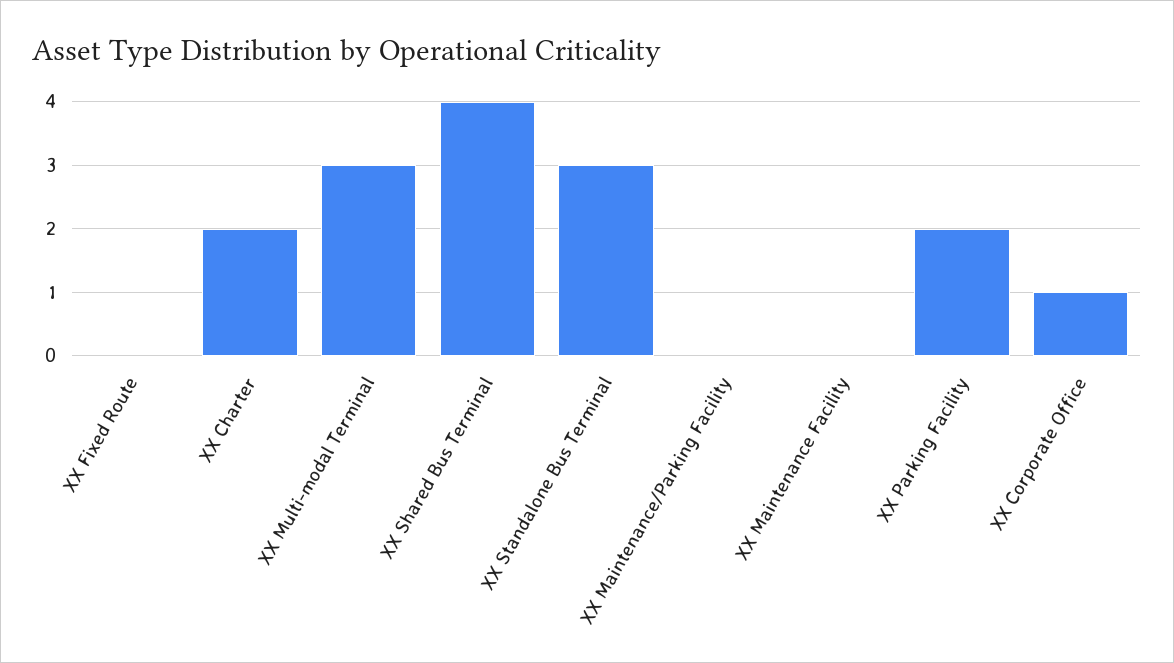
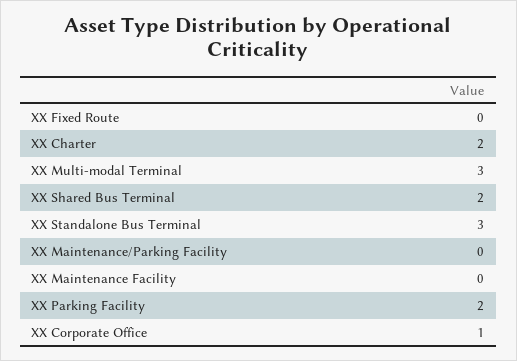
XX Shared Bus Terminal: 4 -> 2

